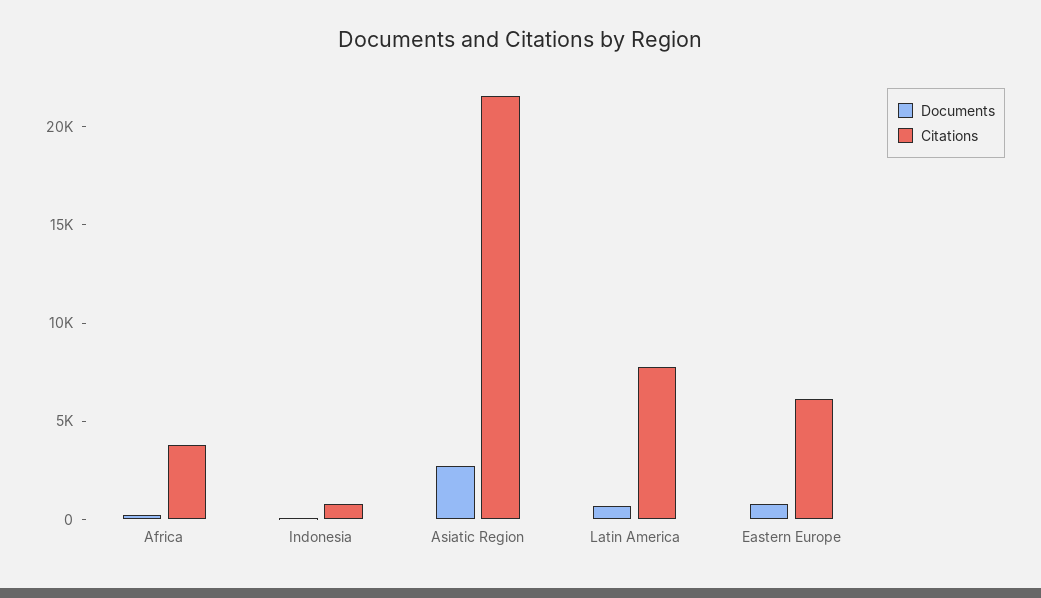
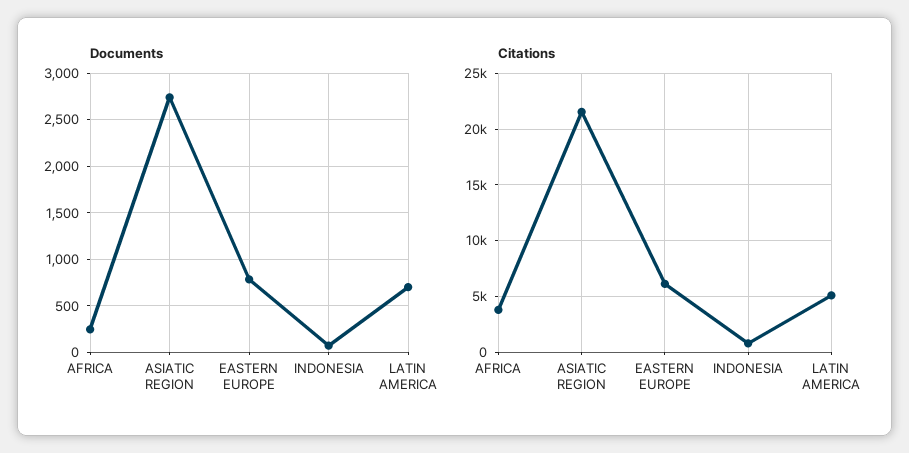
Citations, Latin America: 8000 -> 5000

